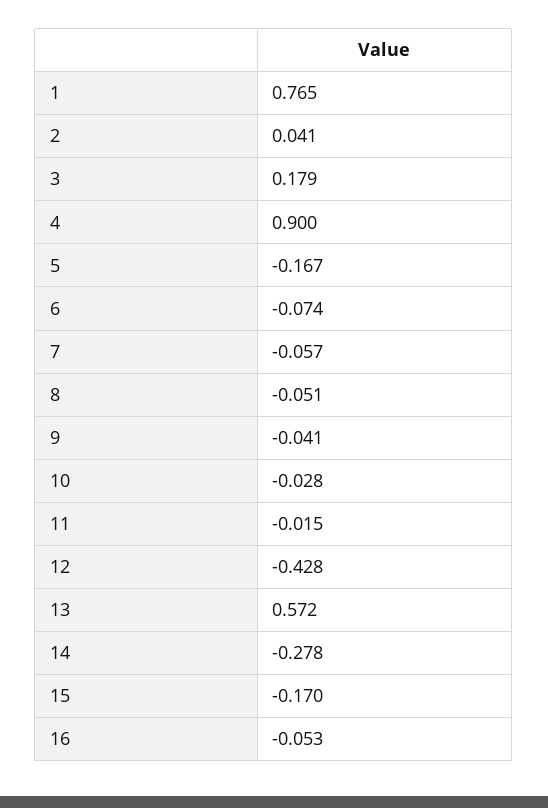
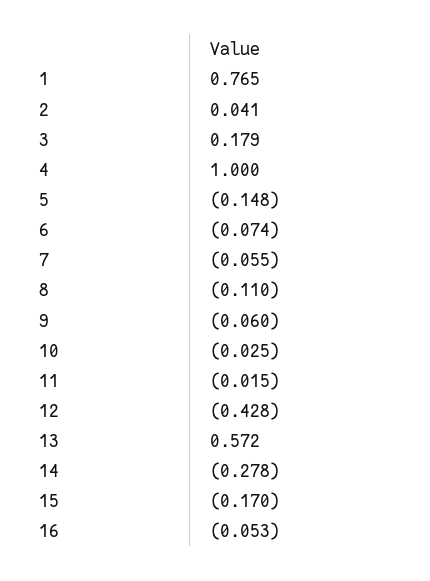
4: 0.9 -> 1
5: -0.167 -> -0.148
7: -0.057 -> -0.055
8: -0.051 -> -0.11
9: -0.041 -> -0.06
10: -0.028 -> -0.025

